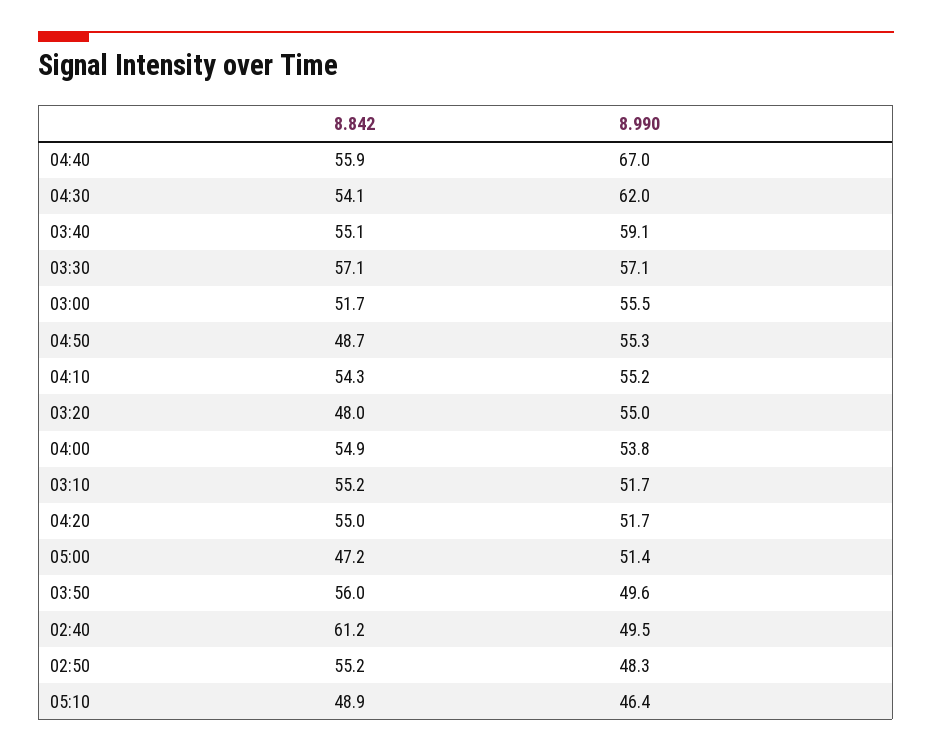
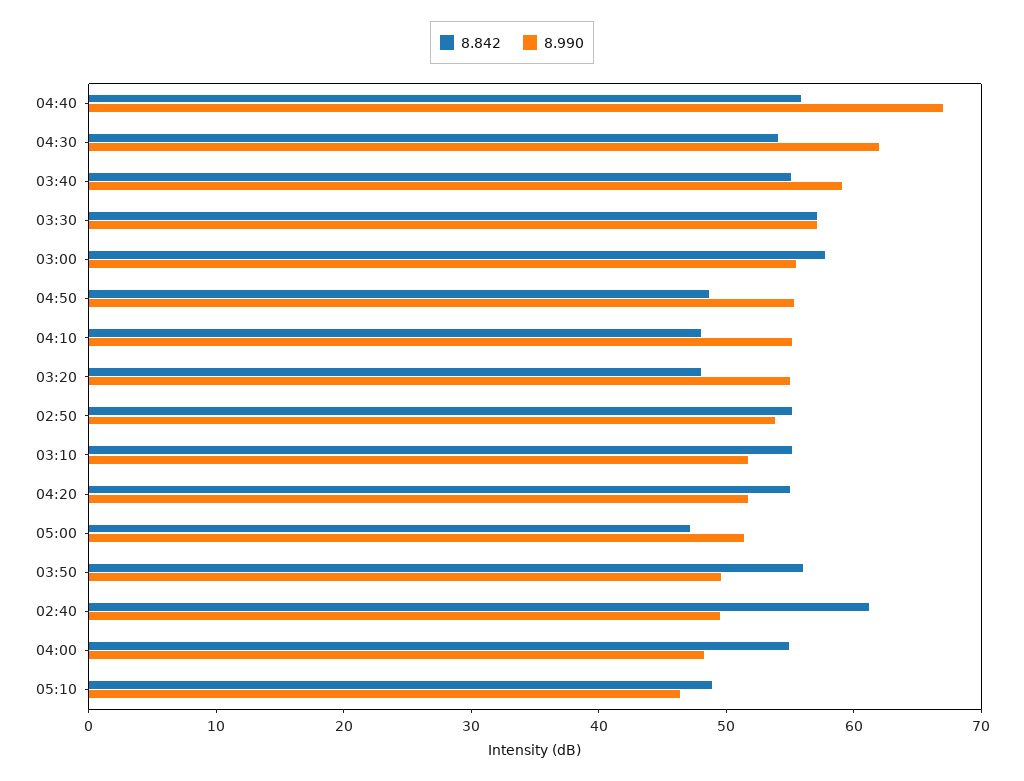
8.842, 03:00: 51.7 -> 58
8.842, 04:10: 54.3 -> 48
8.990, 04:00: 53.8 -> 48
8.990, 02:50: 48.3 -> 54

